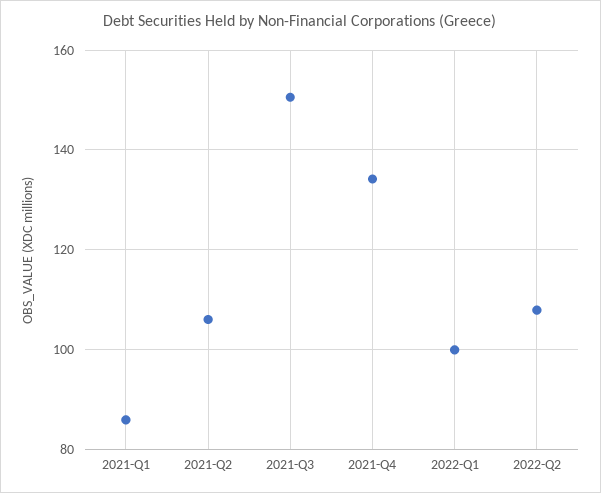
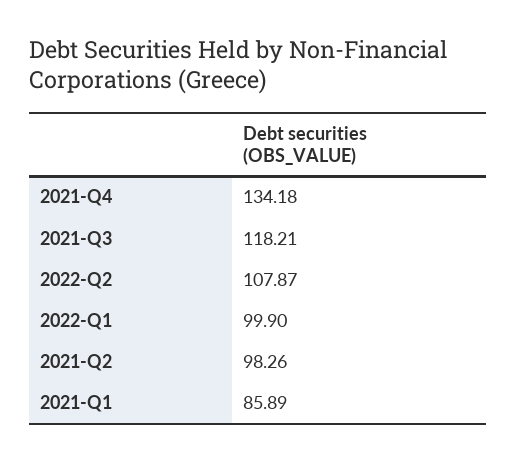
2021-Q2: 106 -> 98.26
2021-Q3: 150 -> 118.21

